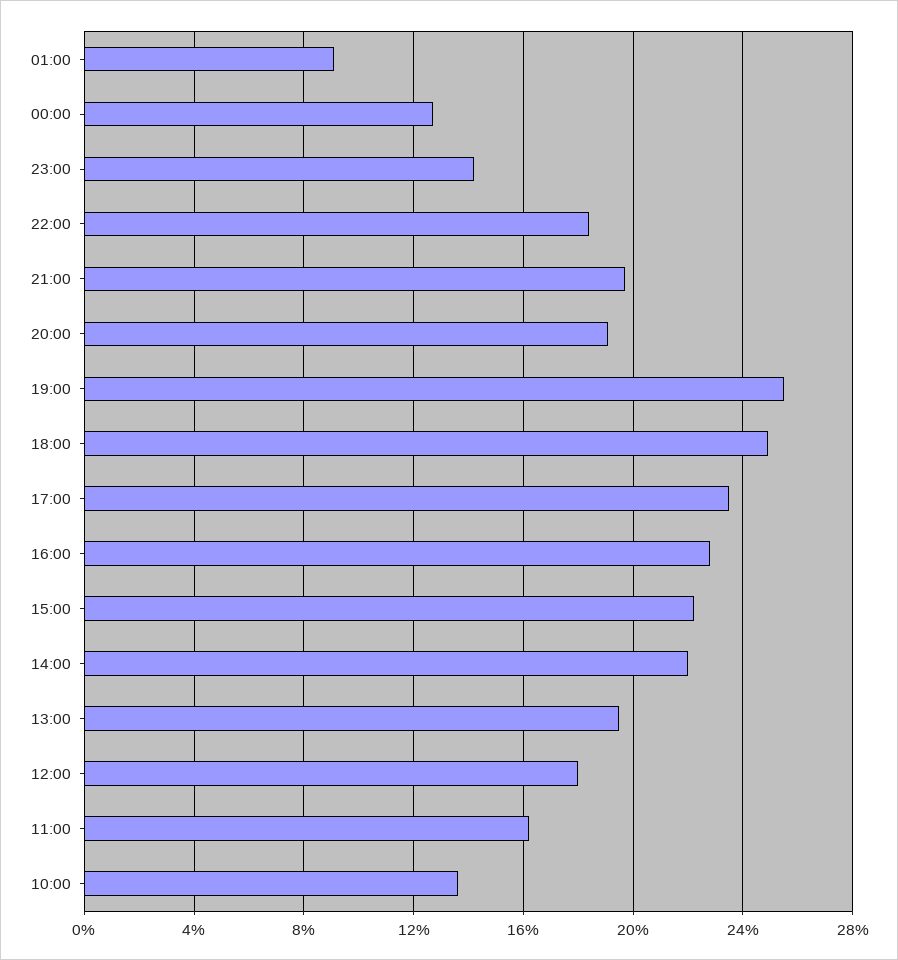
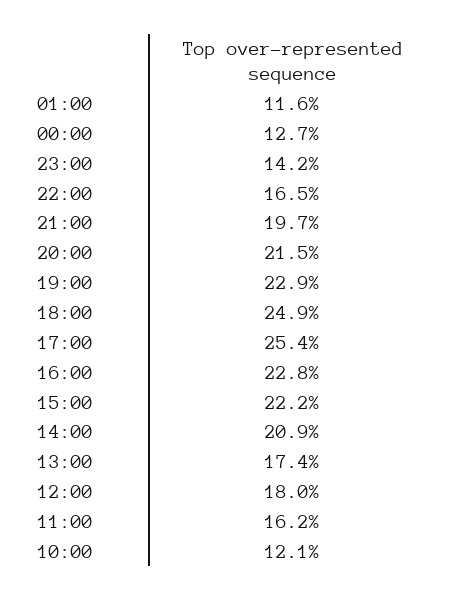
01:00: 9 -> 11.6
22:00: 18.5 -> 16.5
20:00: 19 -> 21.5
19:00: 25.5 -> 22.9
17:00: 23.5 -> 25.4
14:00: 22 -> 20.9
13:00: 19.5 -> 17.4
10:00: 13.5 -> 12.1

